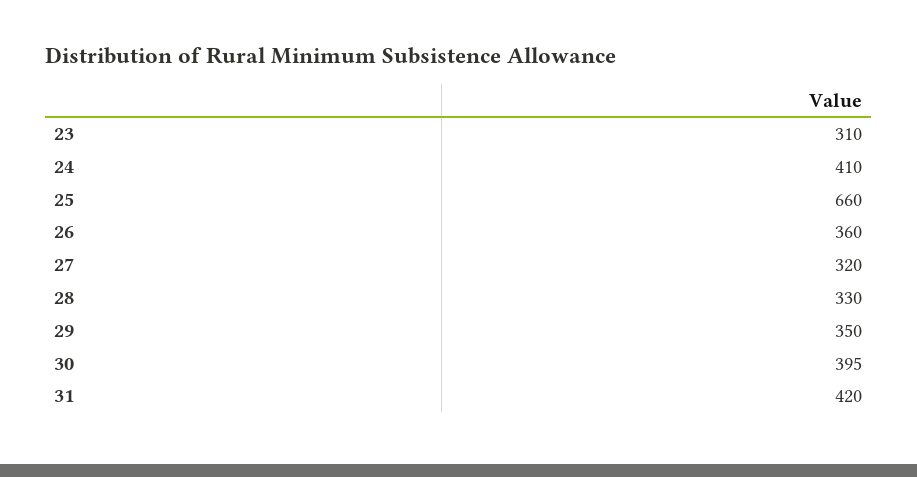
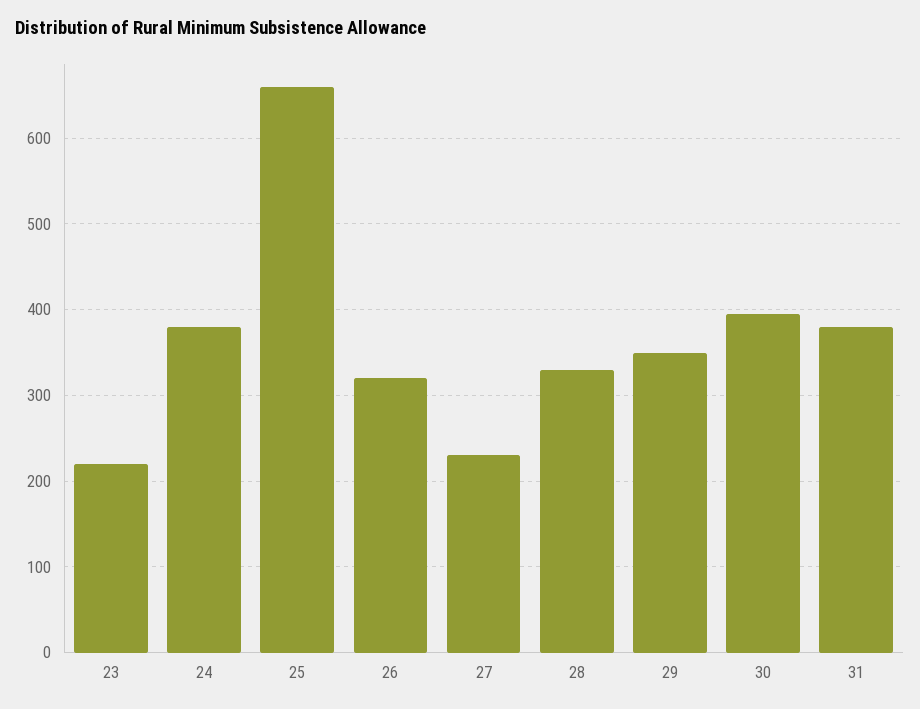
23: 310 -> 220
24: 410 -> 380
26: 360 -> 320
27: 320 -> 230
31: 420 -> 380

